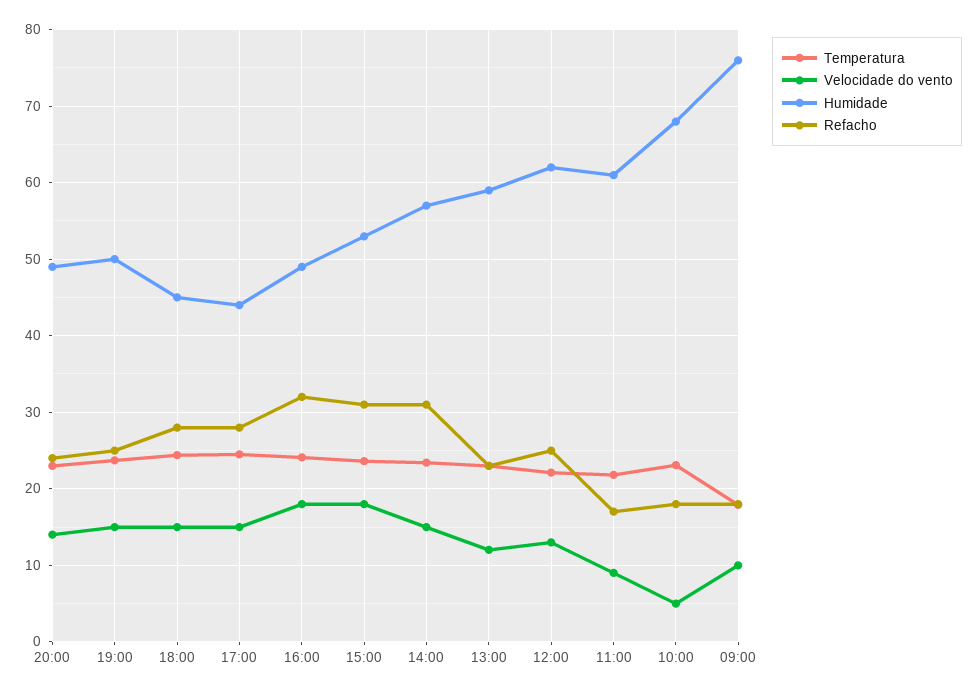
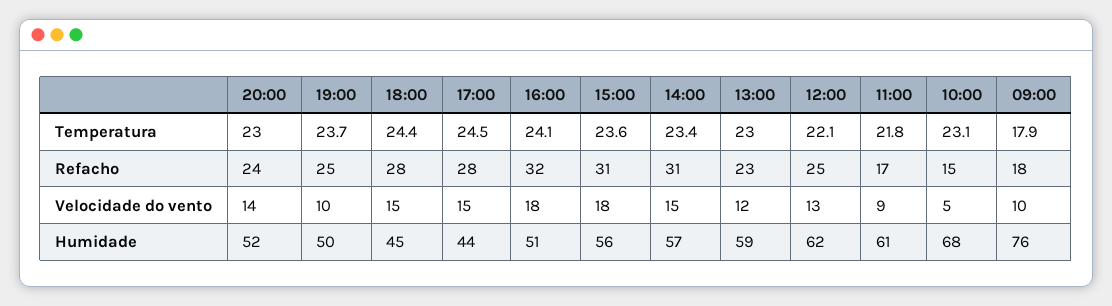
Humidade, 20:00: 49 -> 52
Velocidade do vento, 19:00: 15 -> 10
Humidade, 16:00: 49 -> 51
Humidade, 15:00: 53 -> 56
Refacho, 10:00: 18 -> 15

